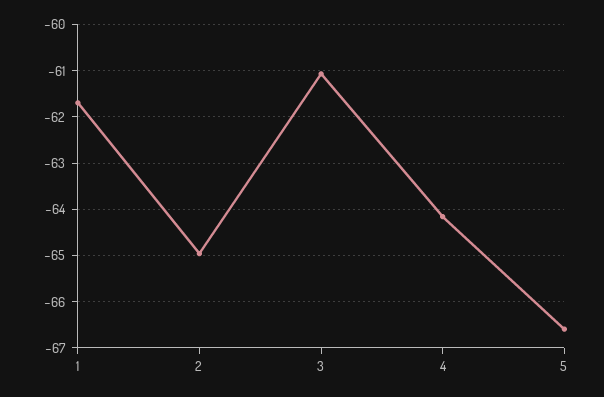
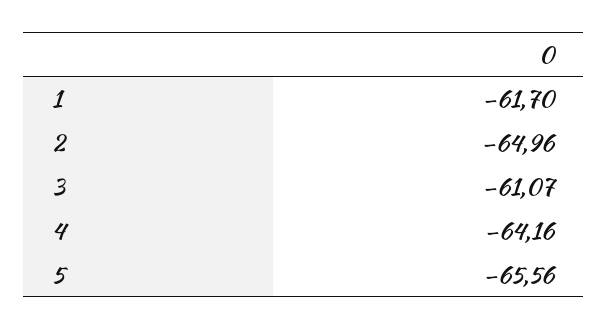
5: -66.6 -> -65.56

